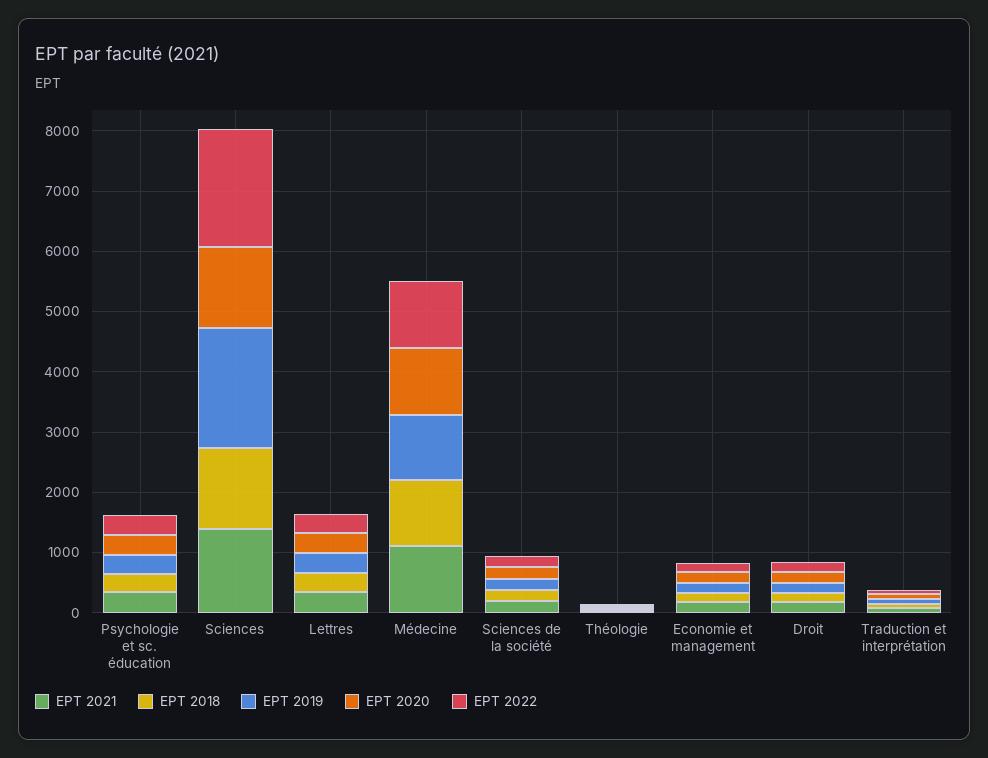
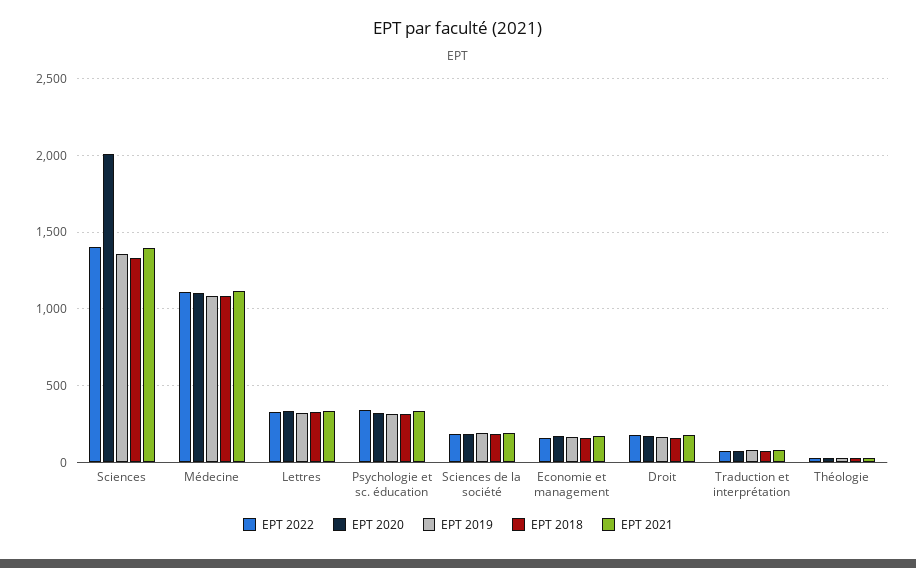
EPT 2019, Sciences: 2000 -> 1350
EPT 2020, Sciences: 1400 -> 2000
EPT 2022, Sciences: 2000 -> 1400

